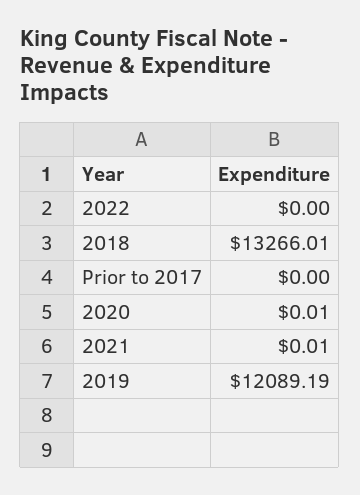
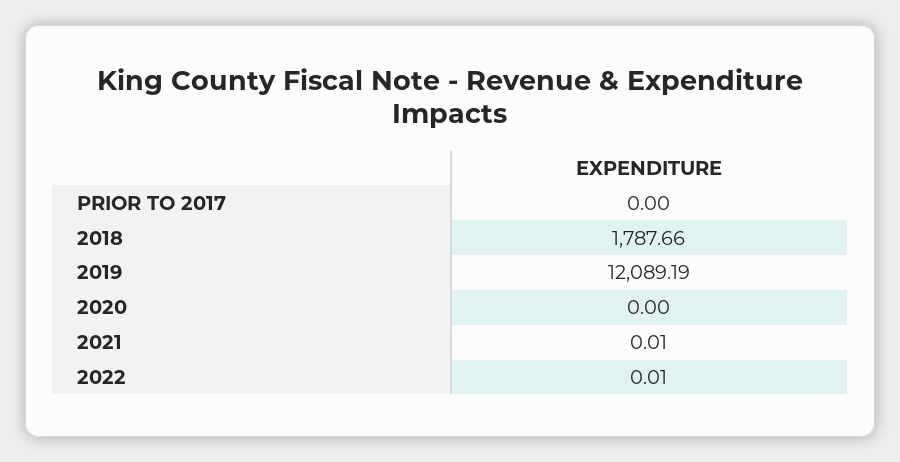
2022: 0 -> 0.01
2018: 13266.01 -> 1787.66
2020: 0.01 -> 0

